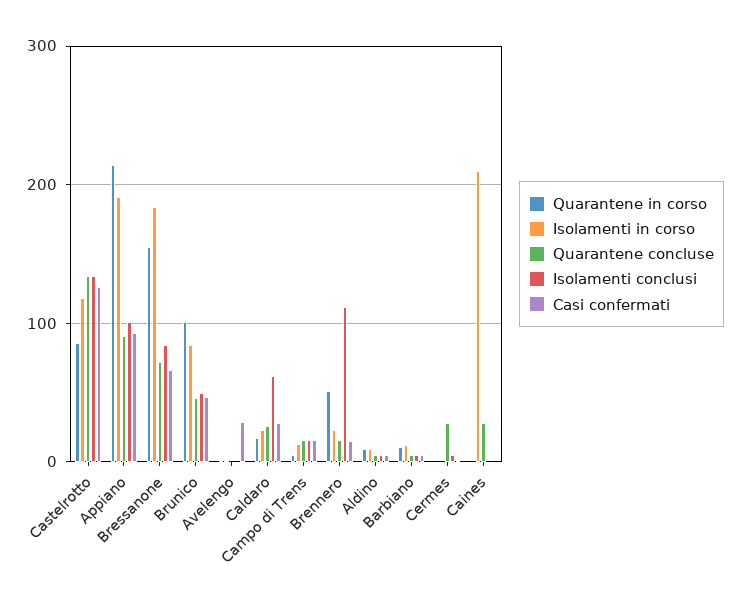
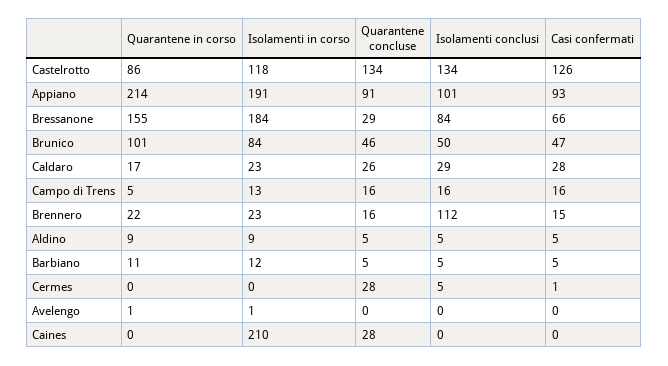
Quarantene concluse, Bressanone: 70 -> 29
Casi confermati, Avelengo: 30 -> 0
Isolamenti conclusi, Caldaro: 60 -> 29
Quarantene in corso, Brennero: 50 -> 22

